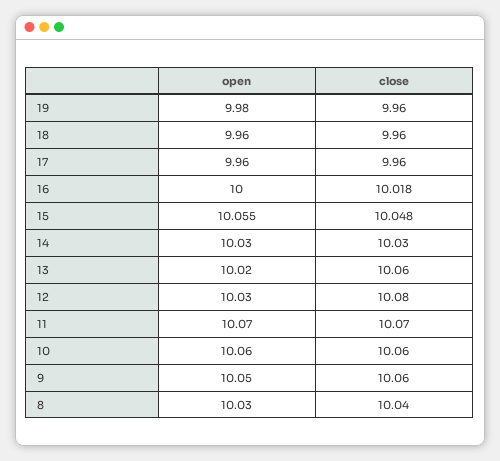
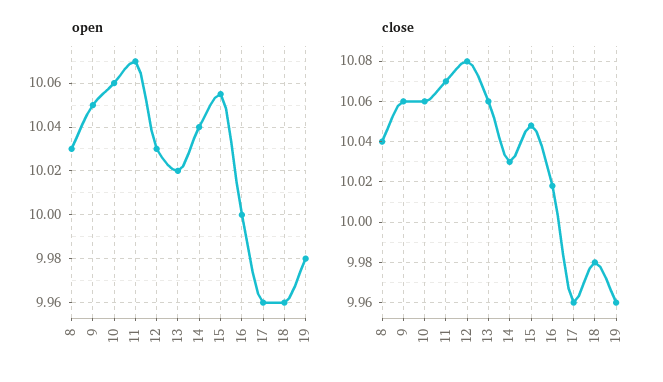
close, 18: 9.96 -> 9.98
open, 14: 10.03 -> 10.04

